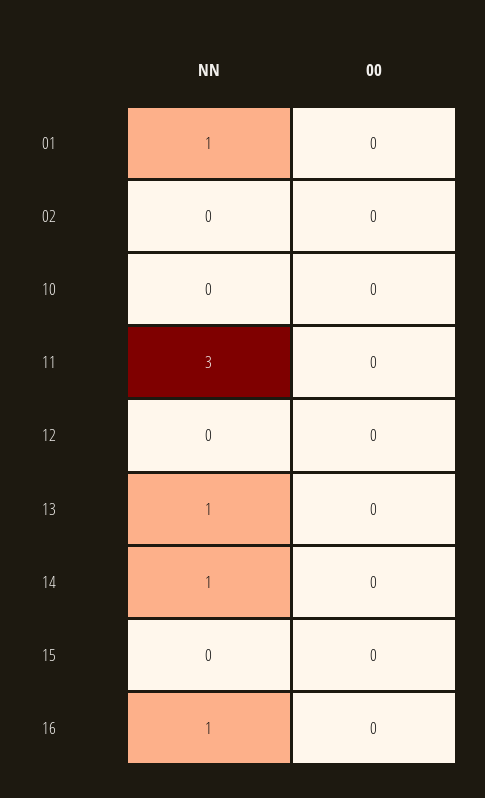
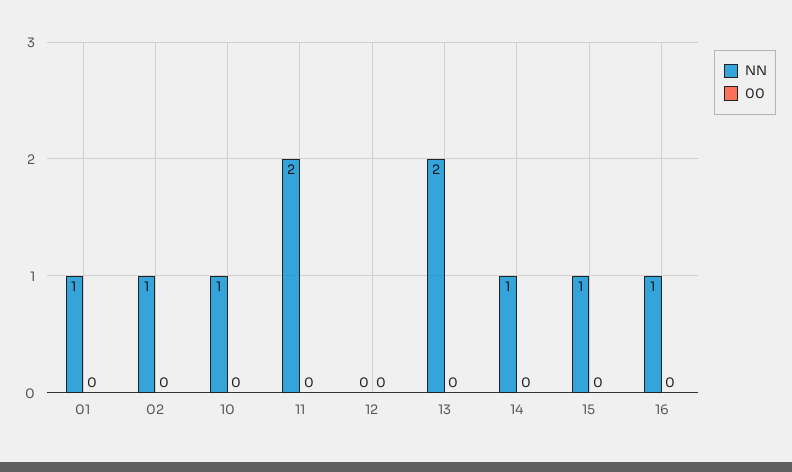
NN, 02: 0 -> 1
NN, 10: 0 -> 1
NN, 11: 3 -> 2
NN, 13: 1 -> 2
NN, 15: 0 -> 1

